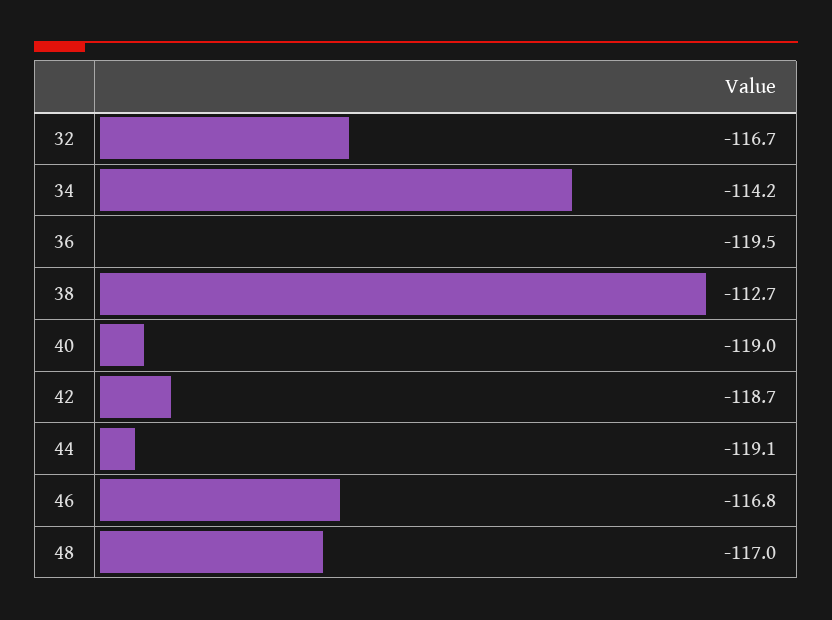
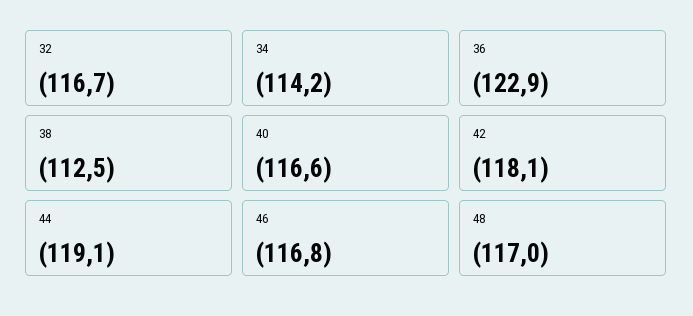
36: -119.5 -> -122.9
38: -112.7 -> -112.5
40: -119 -> -116.6
42: -118.7 -> -118.1

